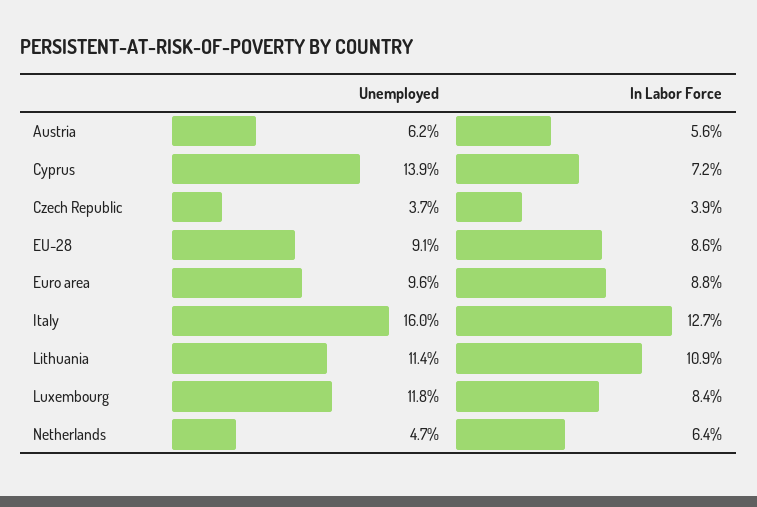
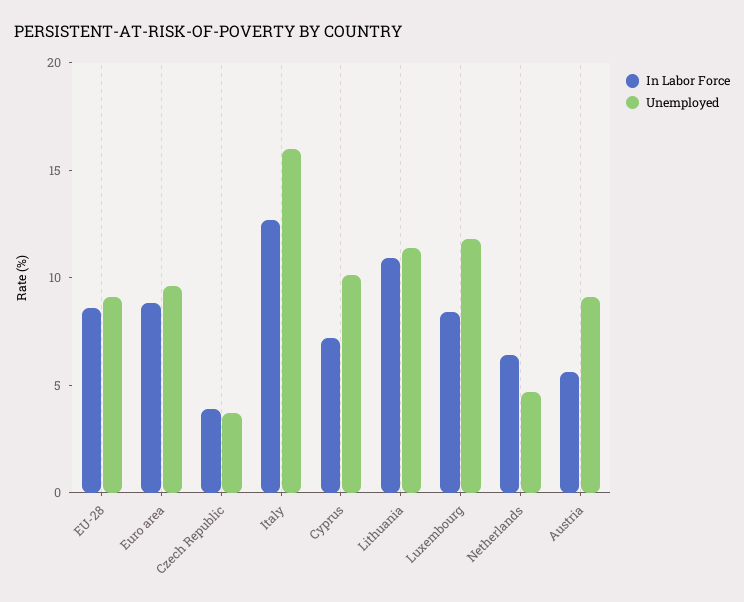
Unemployed, Austria: 6.2 -> 9
Unemployed, Cyprus: 13.9 -> 10

